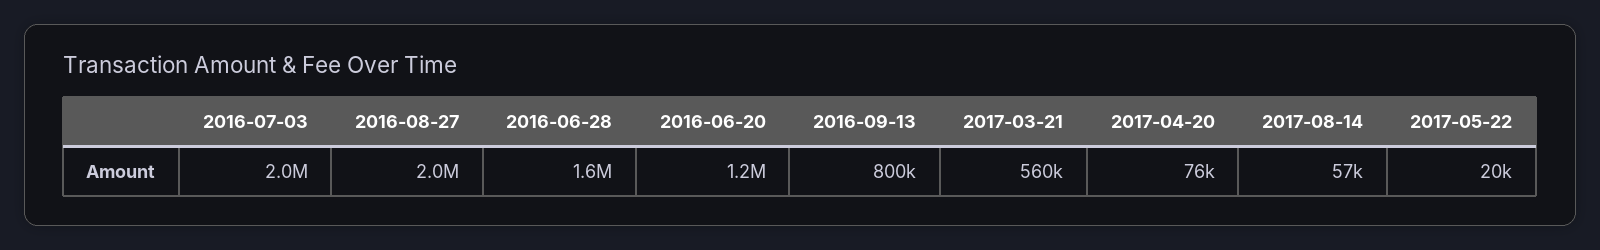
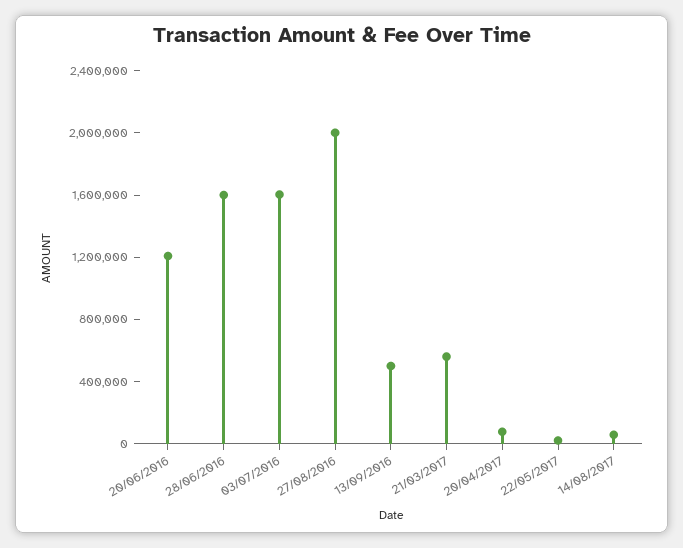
2016-07-03: 2000000 -> 1600000
2016-09-13: 800000 -> 500000

